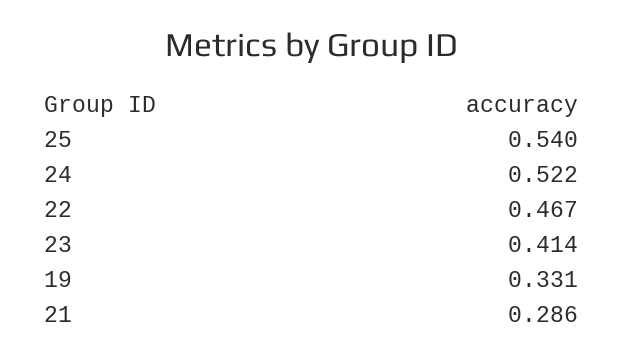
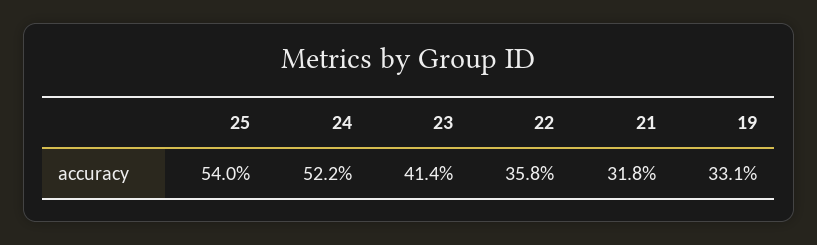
22: 0.467 -> 0.358
21: 0.286 -> 0.318

